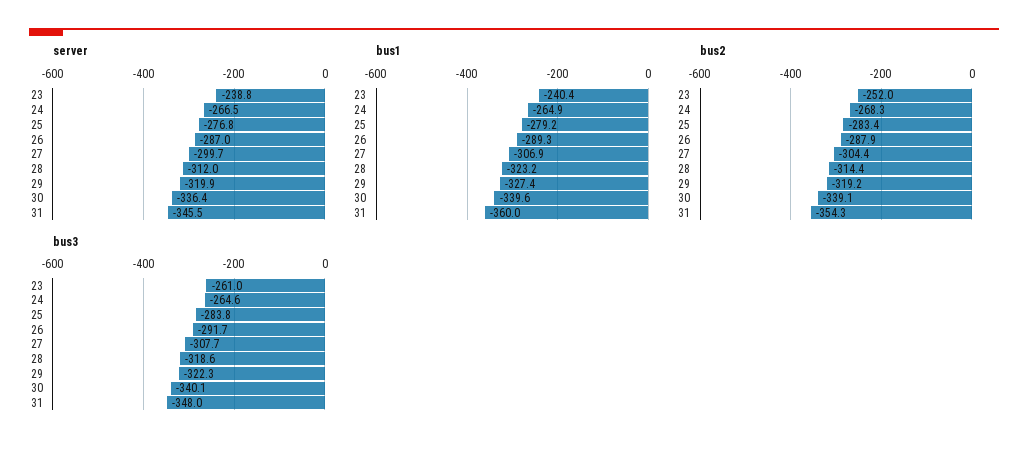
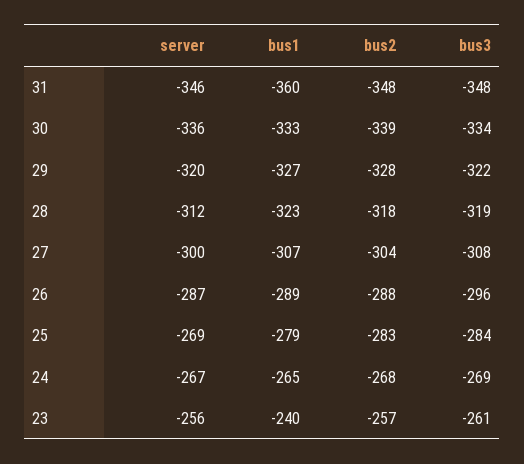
server, 23: -238.8 -> -256
server, 25: -276.8 -> -269
bus1, 30: -339.6 -> -333
bus2, 23: -252 -> -257
bus2, 28: -314.4 -> -318
bus2, 29: -319.2 -> -328
bus2, 31: -354.3 -> -348
bus3, 24: -264.6 -> -269
bus3, 26: -291.7 -> -296
bus3, 30: -340.1 -> -334

